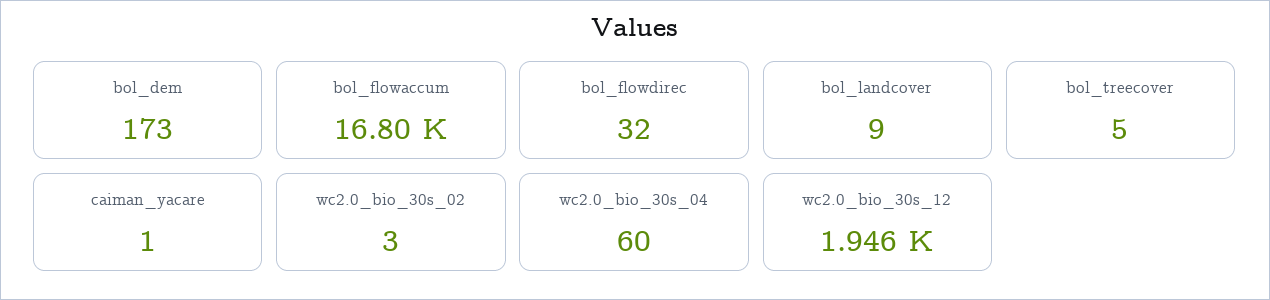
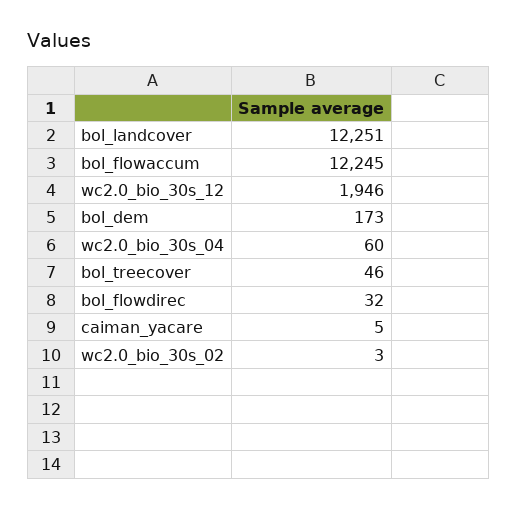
bol_flowaccum: 16800 -> 12245
bol_landcover: 9 -> 12251
bol_treecover: 5 -> 46
caiman_yacare: 1 -> 5

